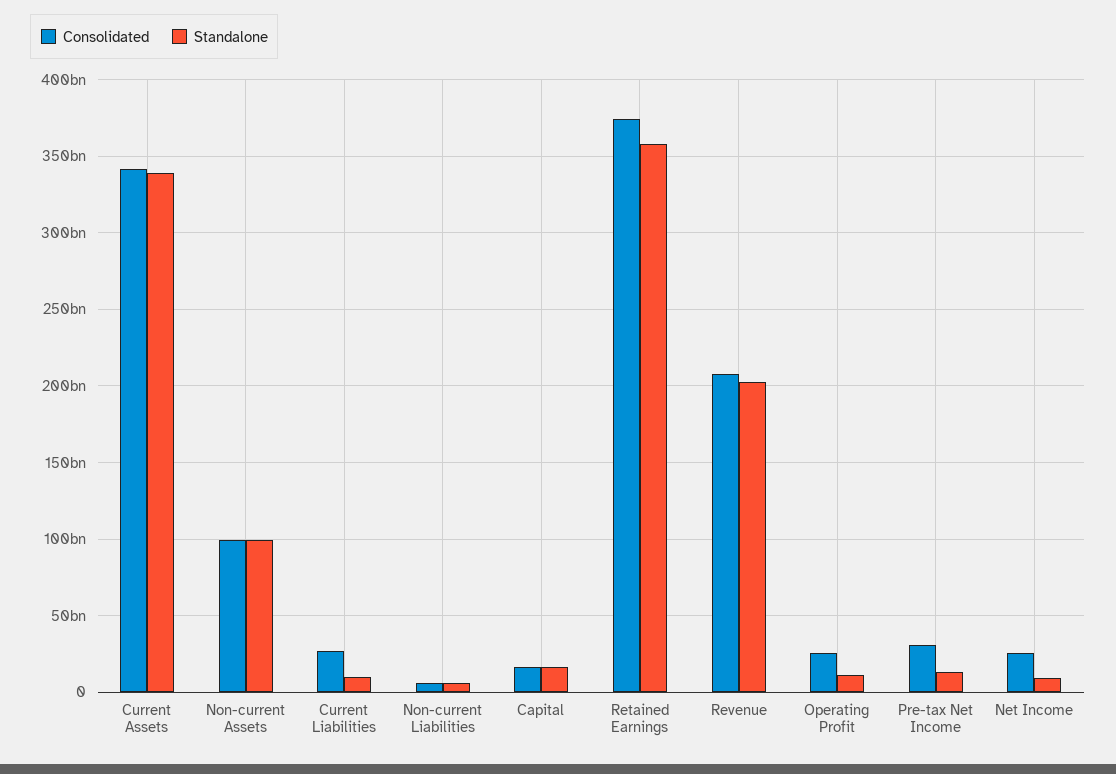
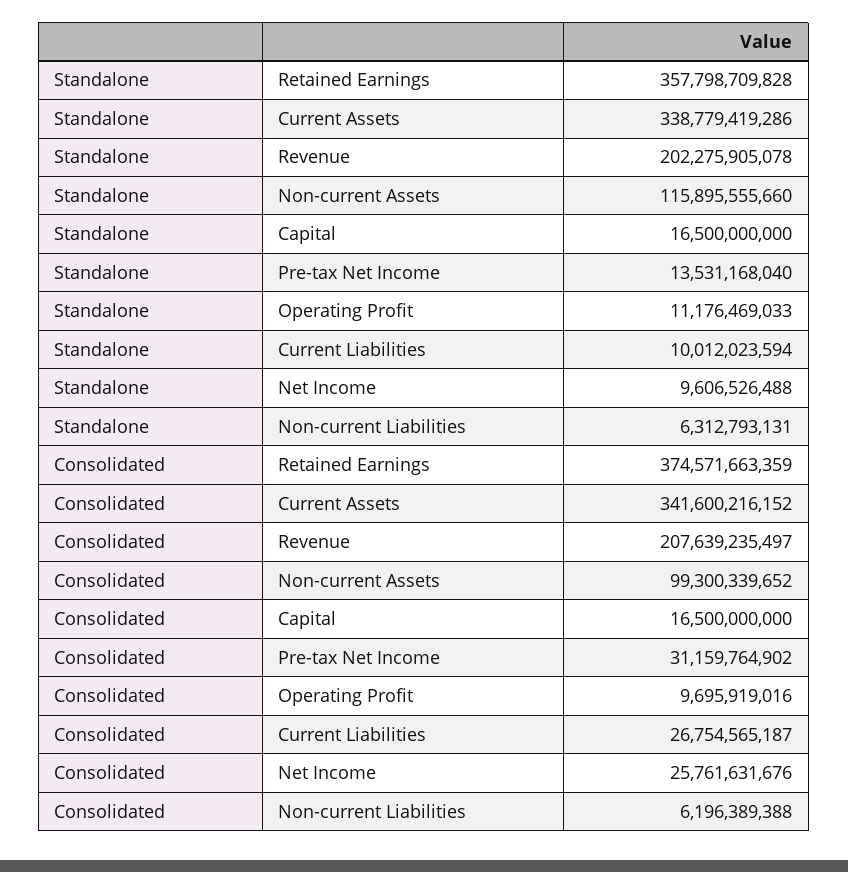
Standalone, Non-current Assets: 100000000000 -> 115895555660
Consolidated, Operating Profit: 25000000000 -> 9695919016

